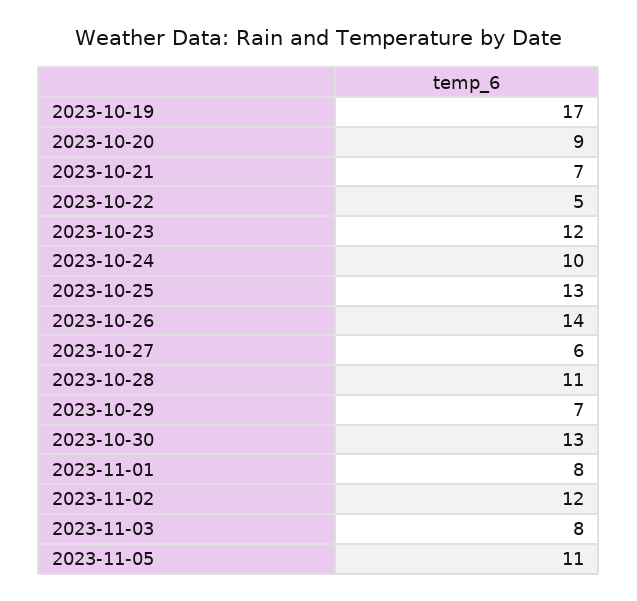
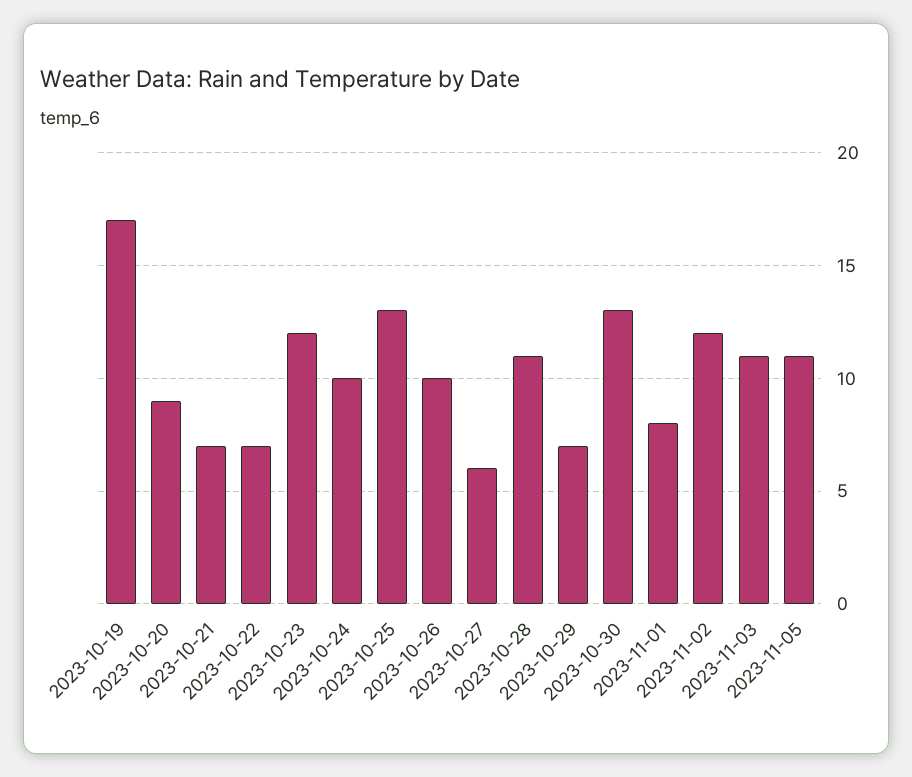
2023-10-22: 5 -> 7
2023-10-26: 14 -> 10
2023-11-03: 8 -> 11

